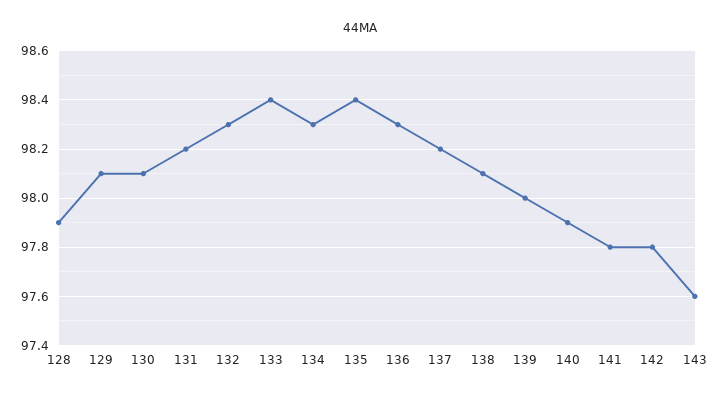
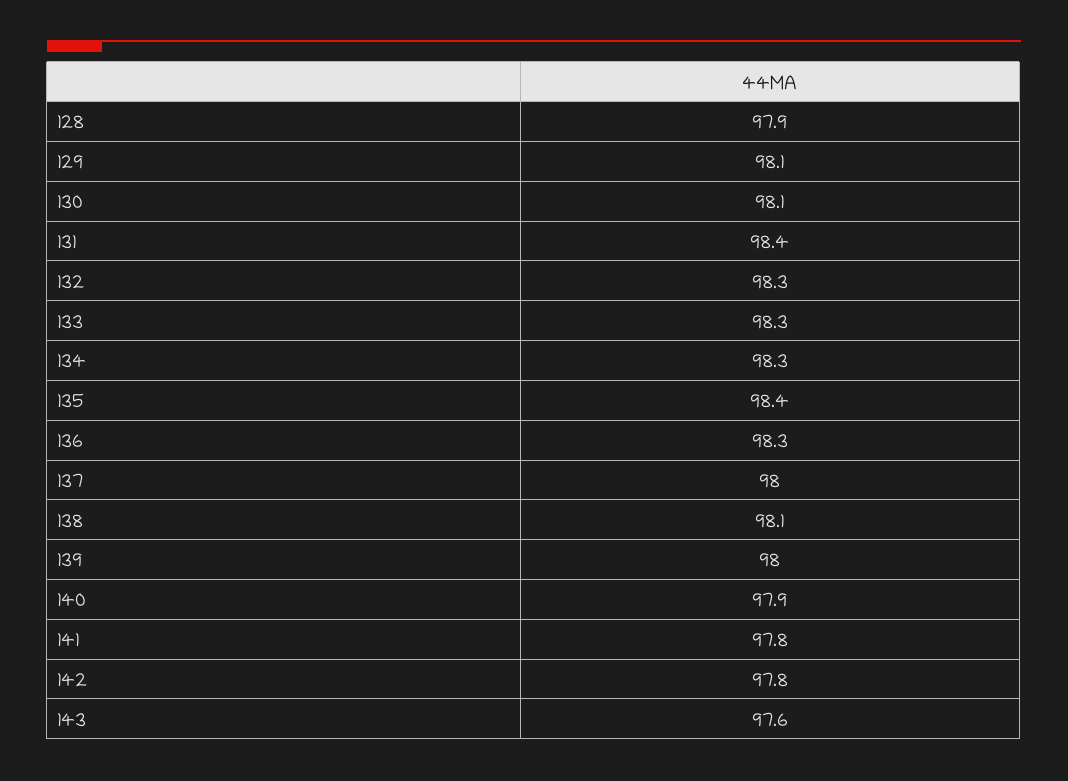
131: 98.2 -> 98.4
133: 98.4 -> 98.3
137: 98.2 -> 98

